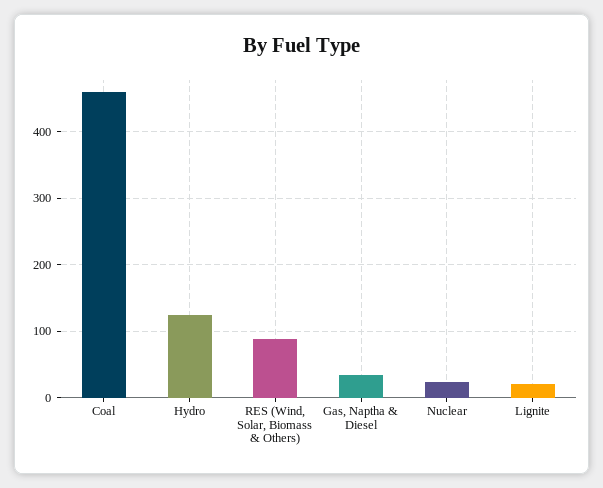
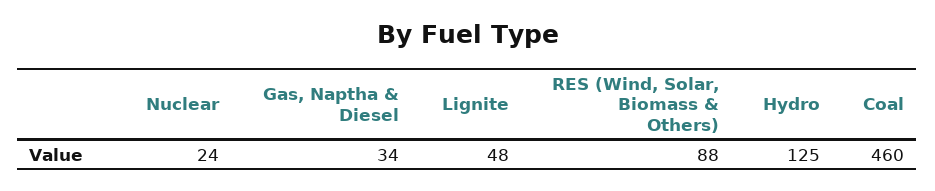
Lignite: 20 -> 48

